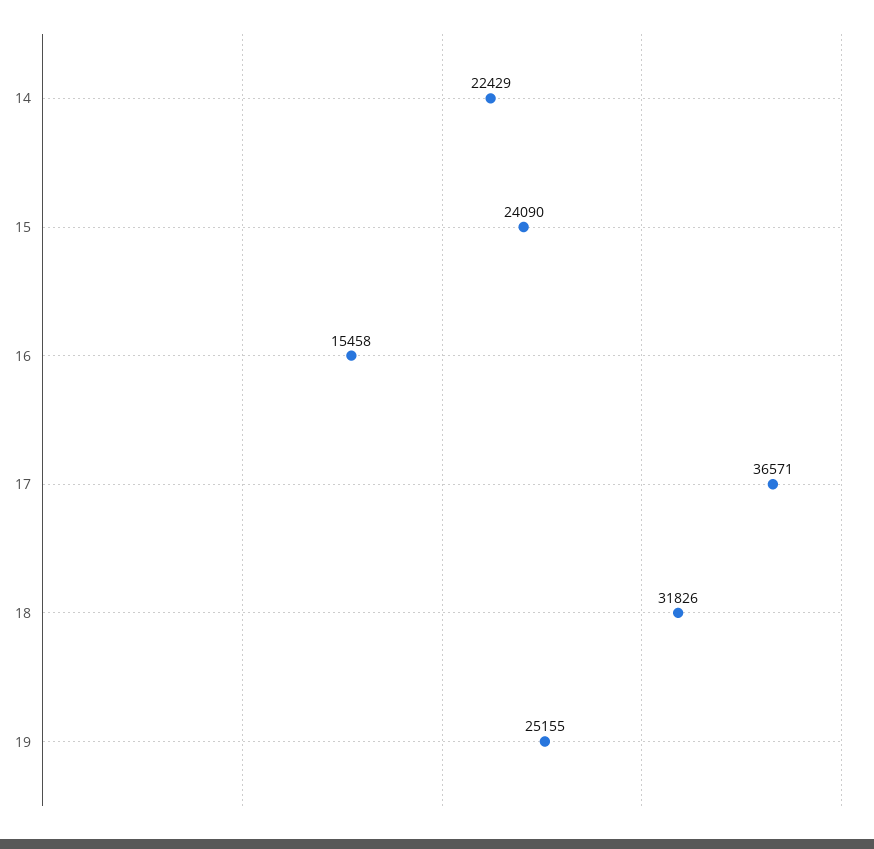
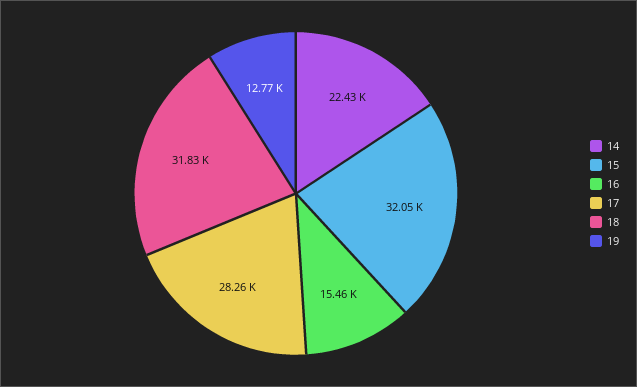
15: 24090 -> 32050
17: 36571 -> 28260
19: 25155 -> 12770

